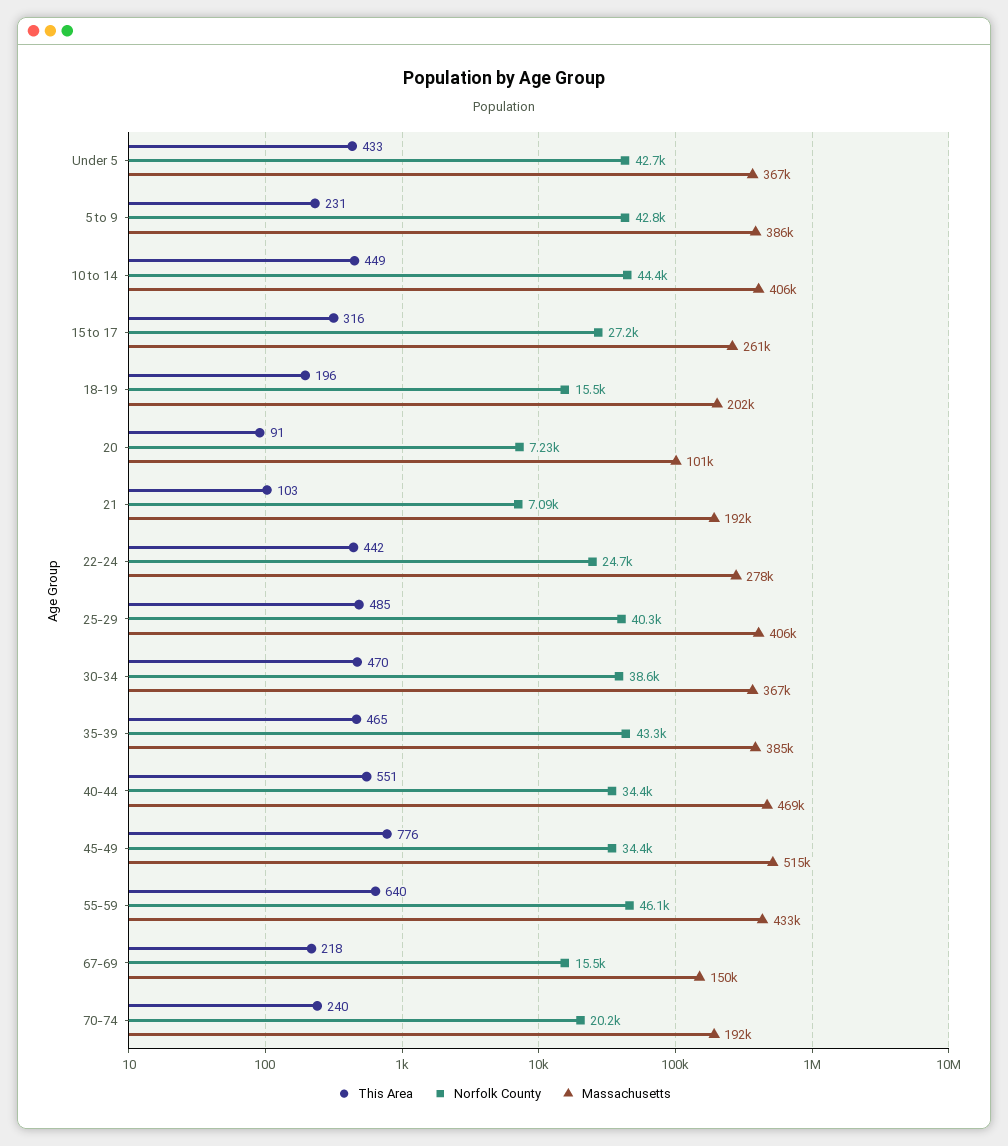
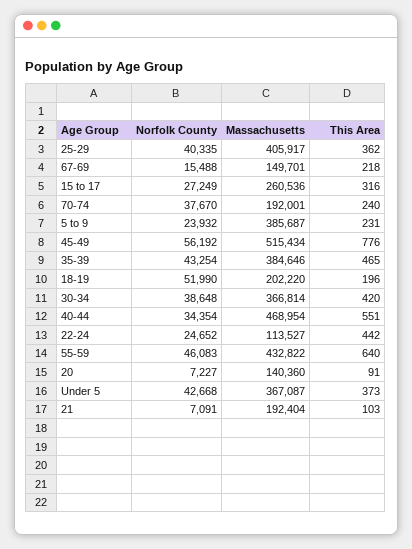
This Area, Under 5: 433 -> 373
Norfolk County, 5 to 9: 42800 -> 23932
This Area, 10 to 14: 449 -> none
Norfolk County, 10 to 14: 44400 -> none
Massachusetts, 10 to 14: 406000 -> none
Norfolk County, 18-19: 15500 -> 51990
Massachusetts, 20: 101000 -> 140360
Massachusetts, 22-24: 278000 -> 113527
This Area, 25-29: 485 -> 362
This Area, 30-34: 470 -> 420
Norfolk County, 45-49: 34400 -> 56192
Norfolk County, 70-74: 20200 -> 37670

